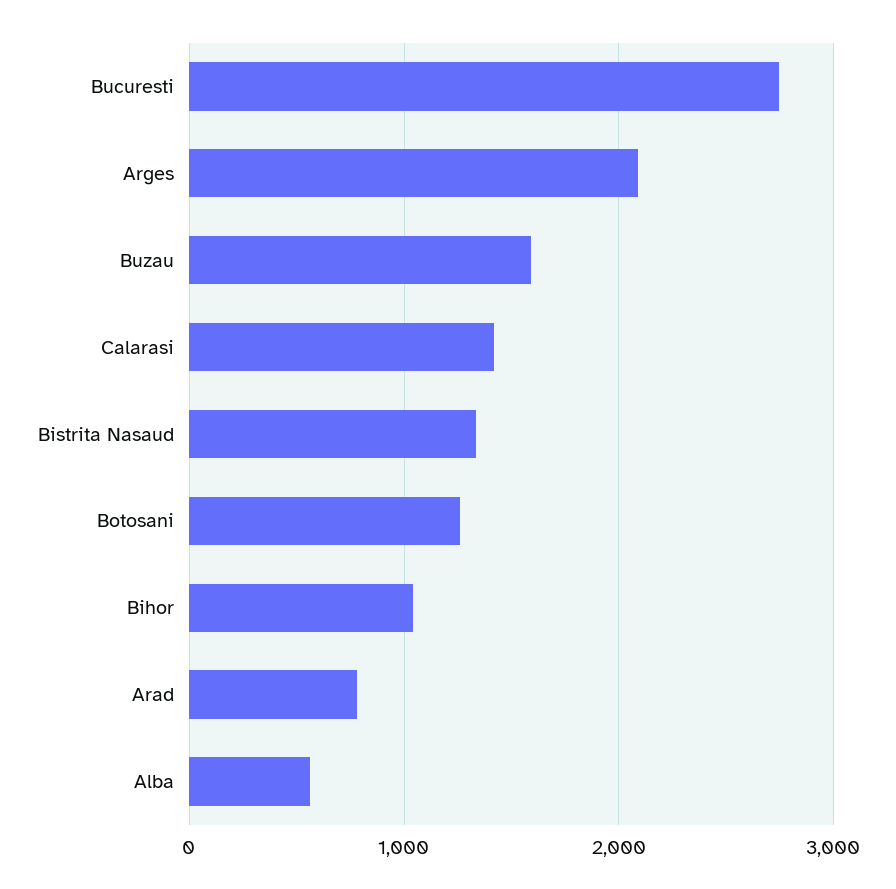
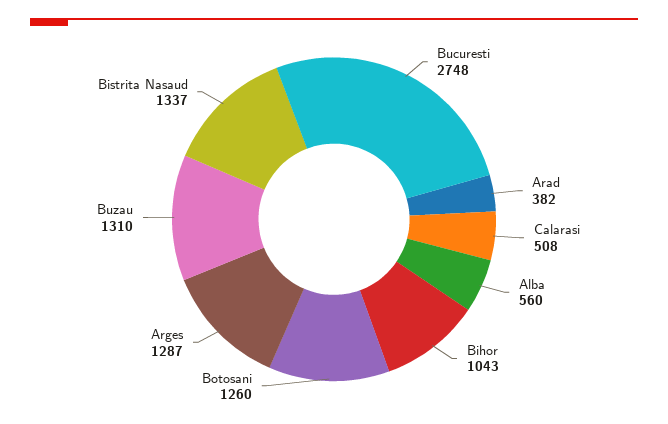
Arges: 2100 -> 1287
Buzau: 1600 -> 1310
Calarasi: 1400 -> 508
Arad: 800 -> 382

